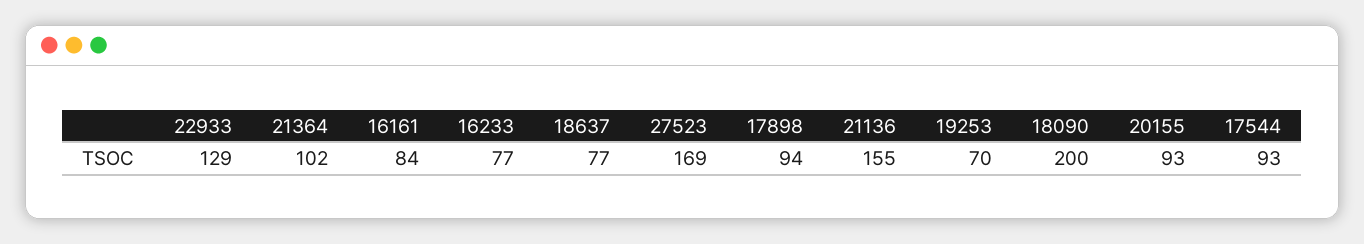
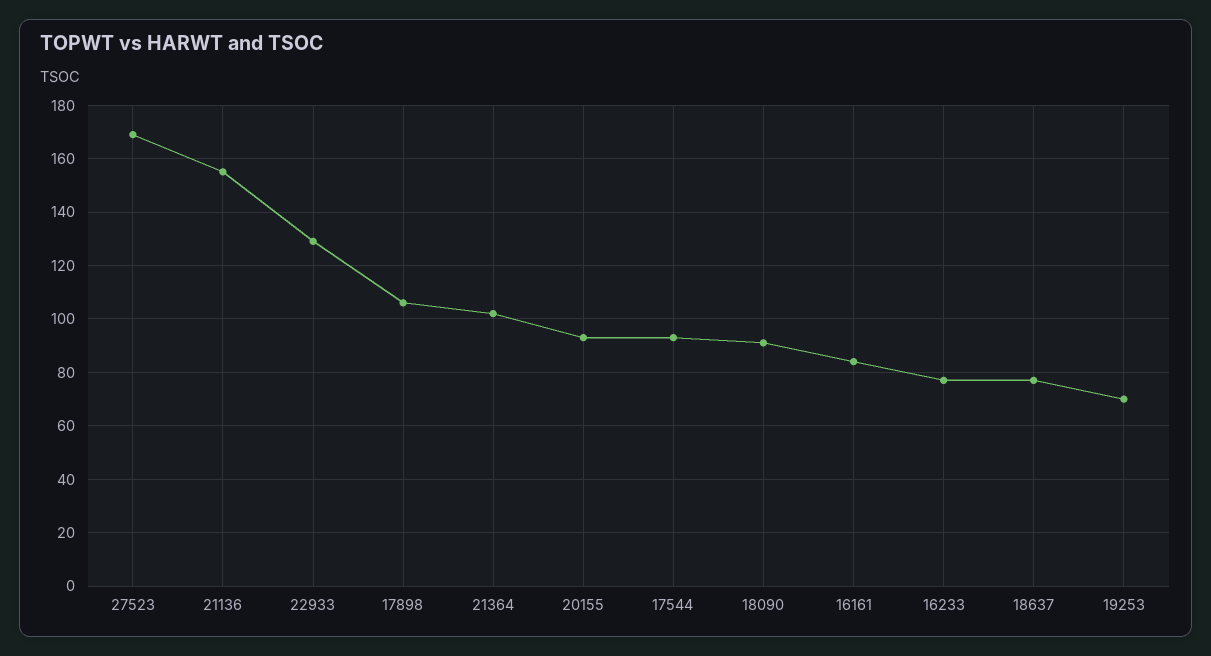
17898: 94 -> 105
18090: 200 -> 90

